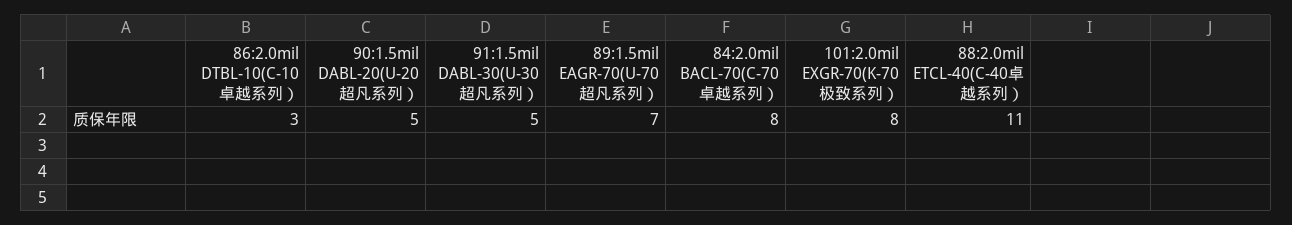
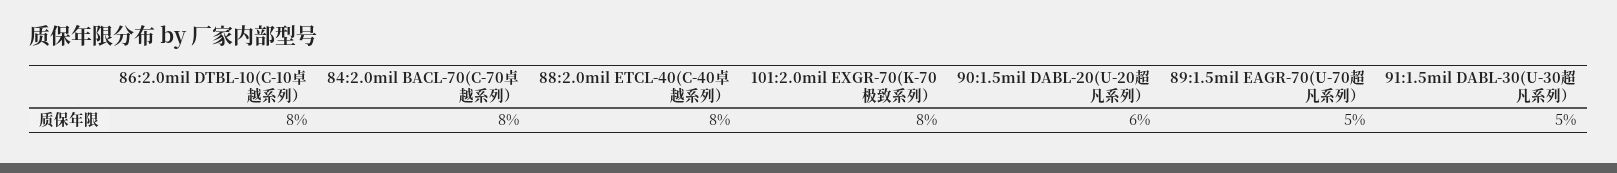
86:2.0mil DTBL-10(C-10卓越系列）: 3 -> 8
90:1.5mil DABL-20(U-20超凡系列）: 5 -> 6
89:1.5mil EAGR-70(U-70超凡系列）: 7 -> 5
88:2.0mil ETCL-40(C-40卓越系列）: 11 -> 8

